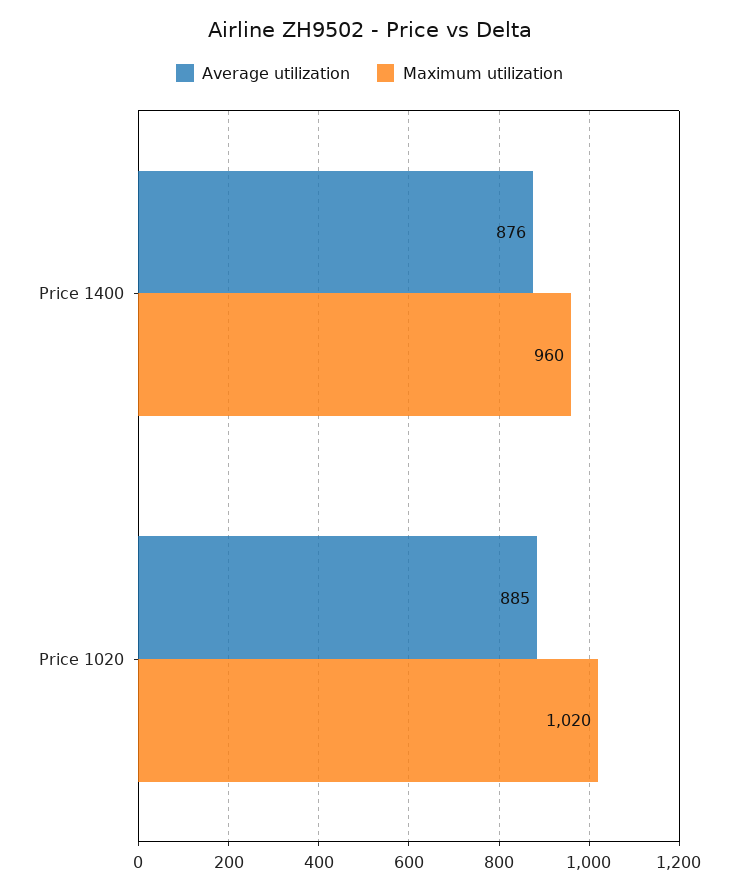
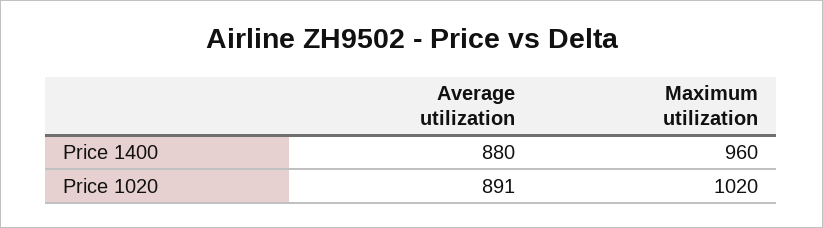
Average utilization, Price 1400: 876 -> 880
Average utilization, Price 1020: 885 -> 891

